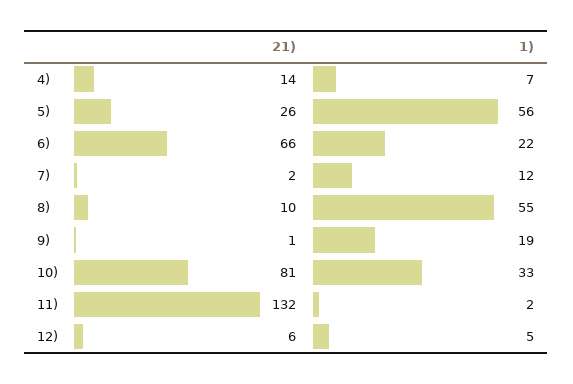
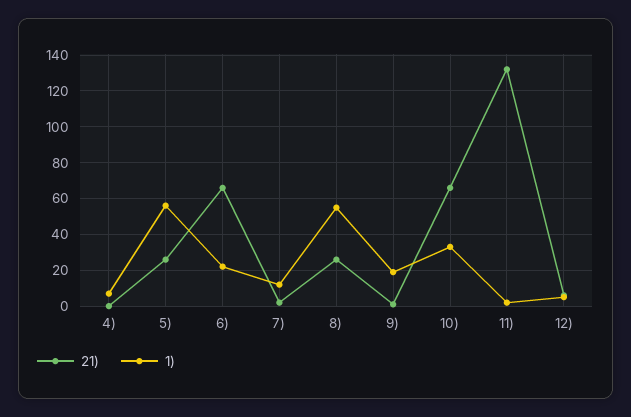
21), 4): 14 -> 0
21), 8): 10 -> 25
21), 10): 81 -> 65

